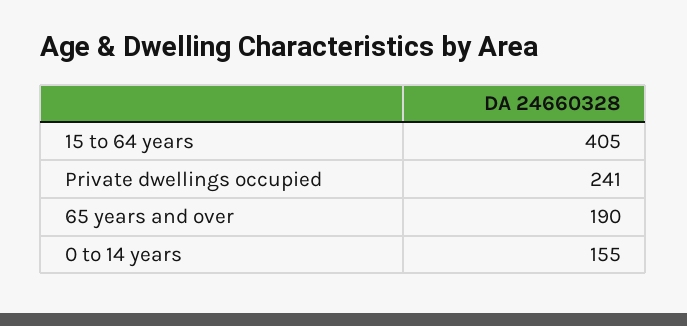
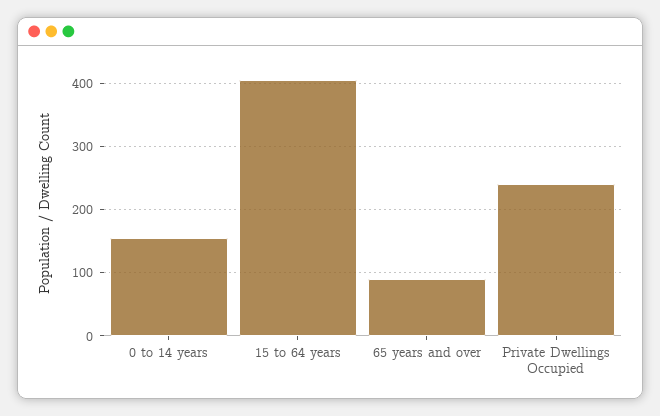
65 years and over: 190 -> 90

